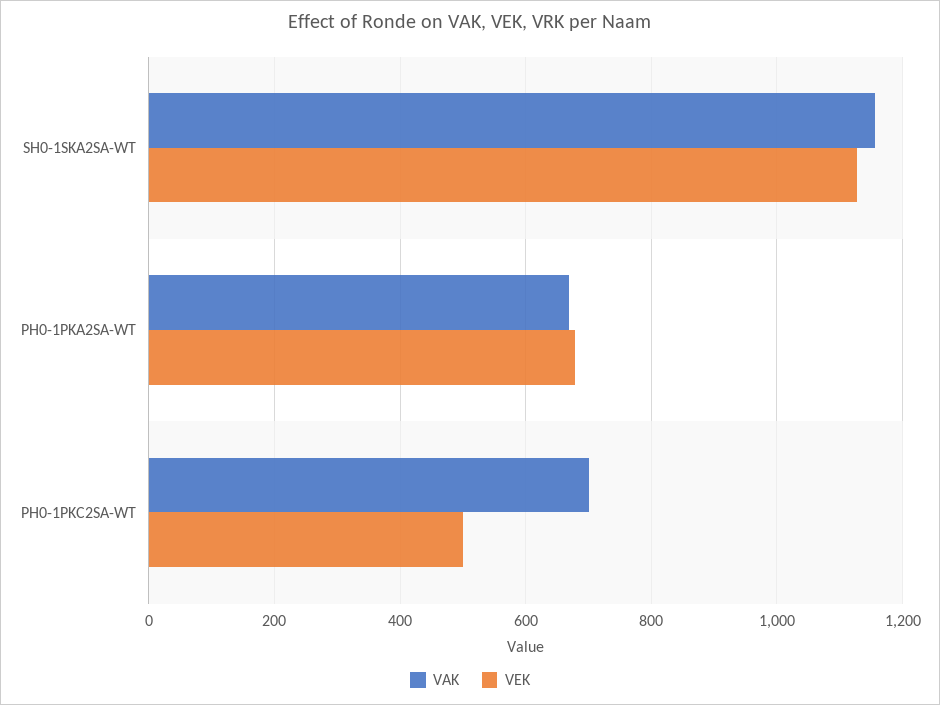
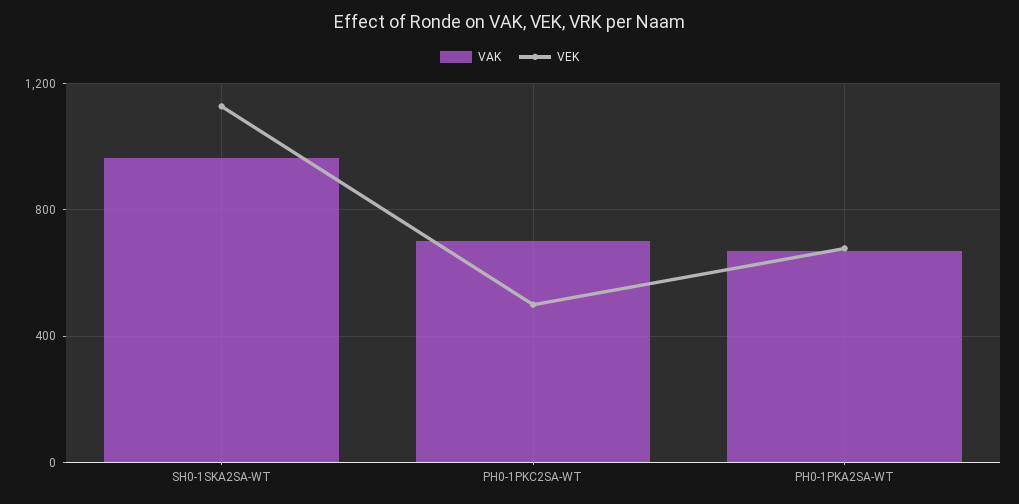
VAK, SH0-1SKA2SA-WT: 1160 -> 950

